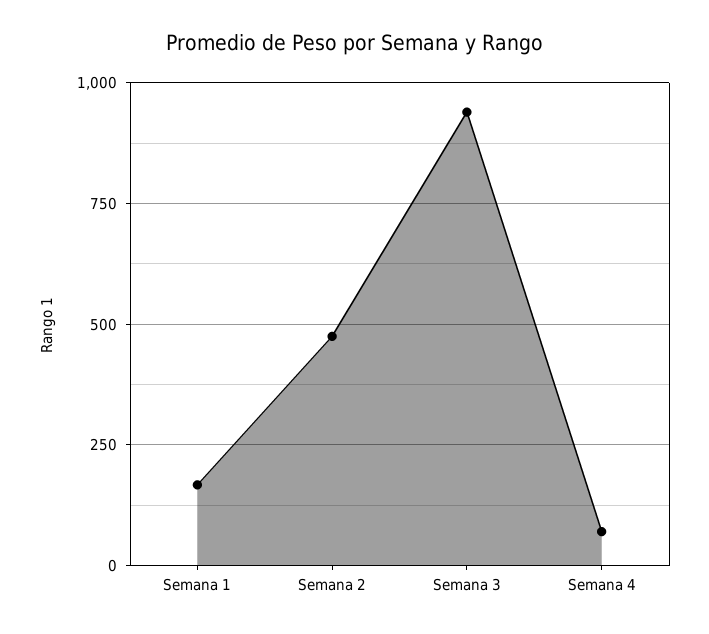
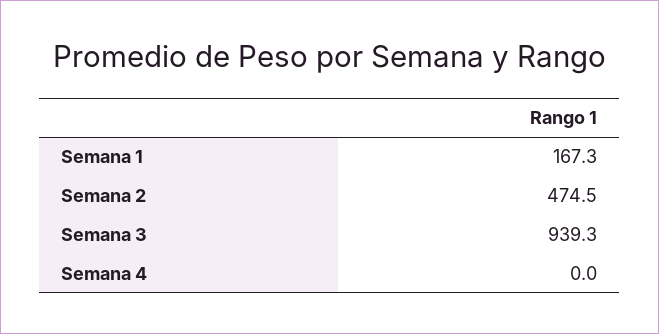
Semana 4: 75 -> 0

